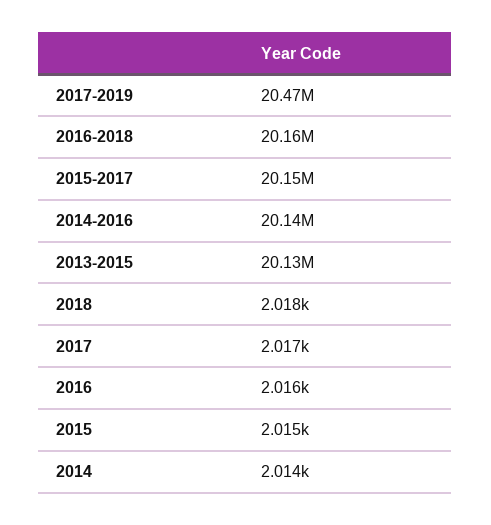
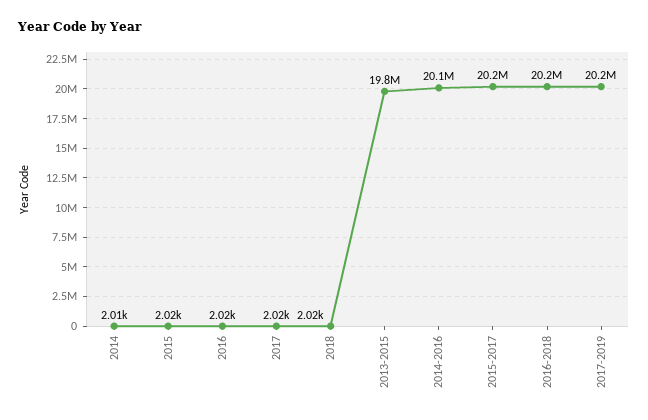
2017-2019: 20470000 -> 20200000
2013-2015: 20130000 -> 19800000

